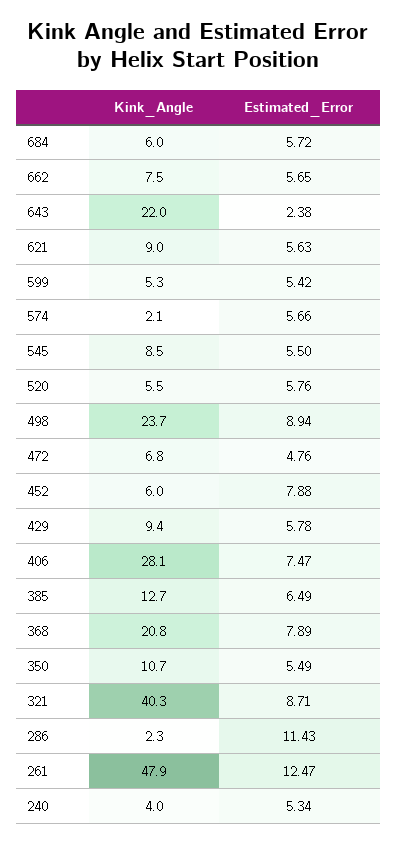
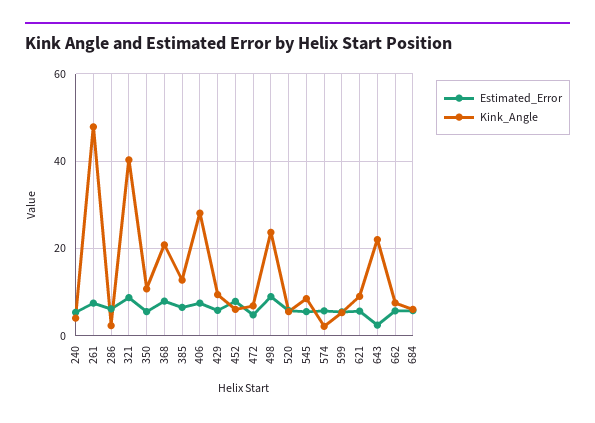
Estimated_Error, 286: 11.43 -> 6
Estimated_Error, 261: 12.47 -> 8

